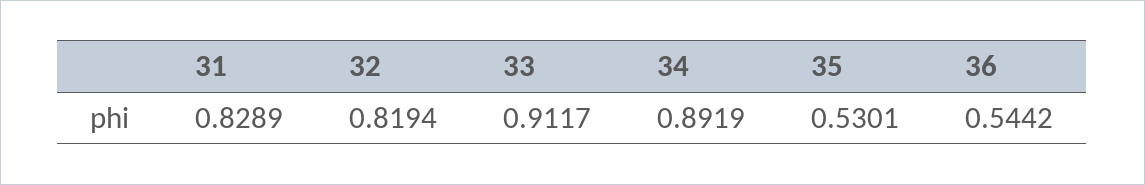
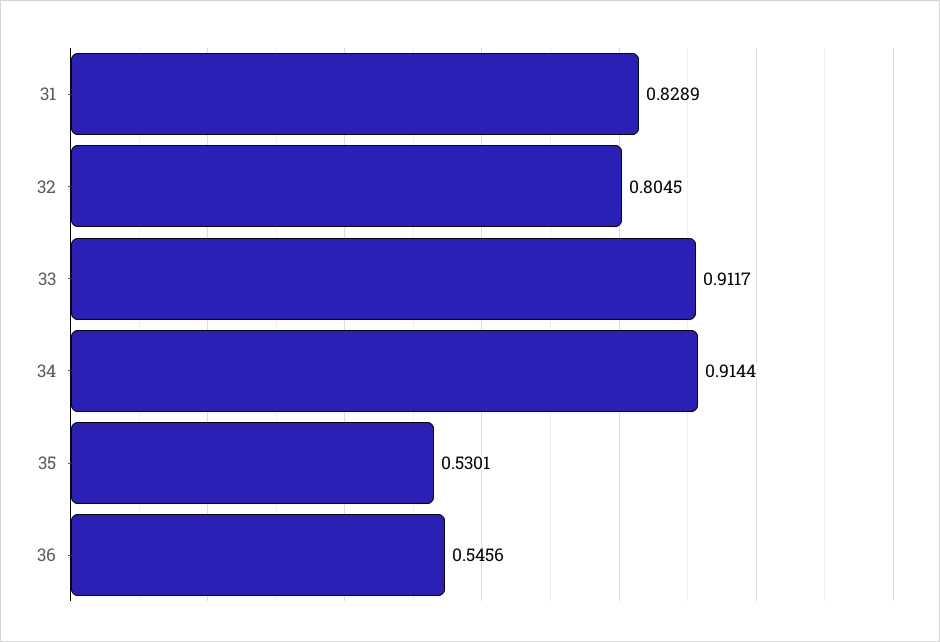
32: 0.8194 -> 0.8045
34: 0.8919 -> 0.9144
36: 0.5442 -> 0.5456

